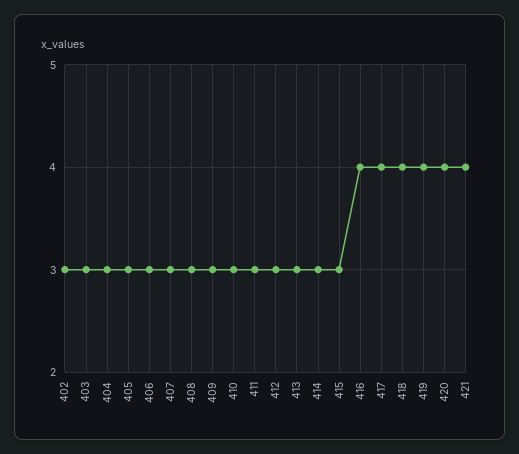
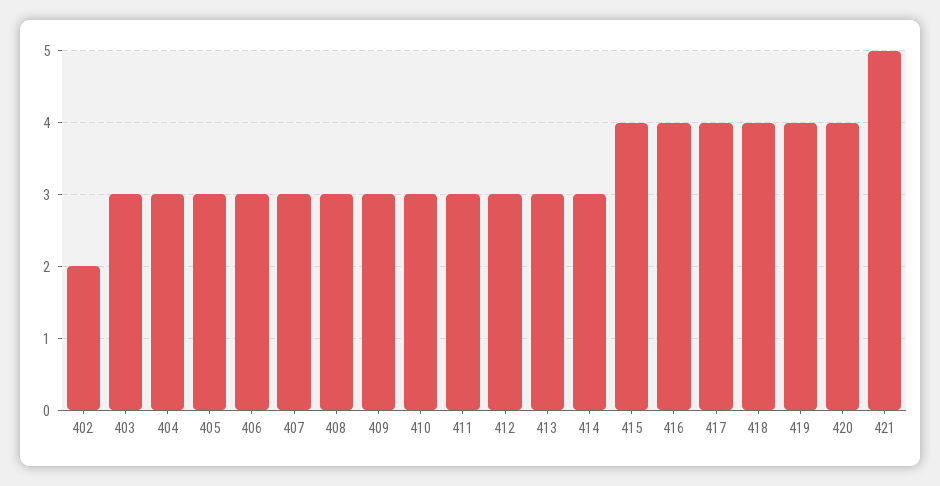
402: 3 -> 2
415: 3 -> 4
421: 4 -> 5

